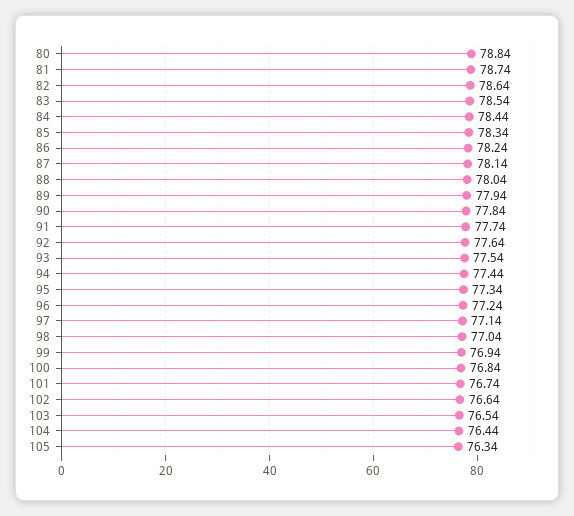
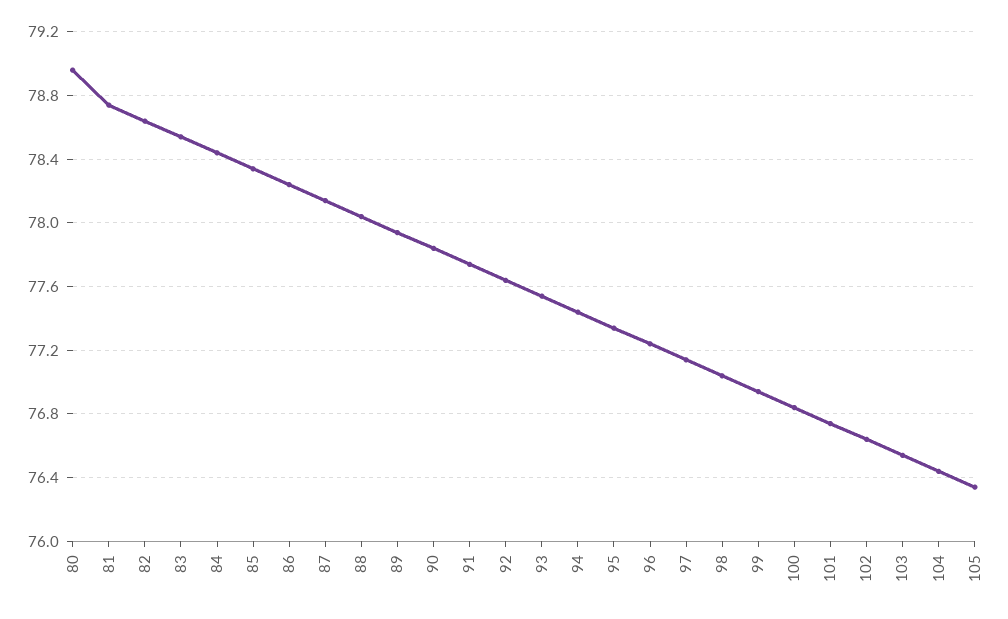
80: 78.84 -> 78.95

